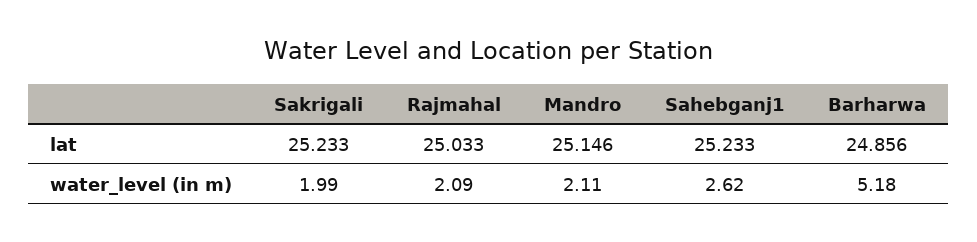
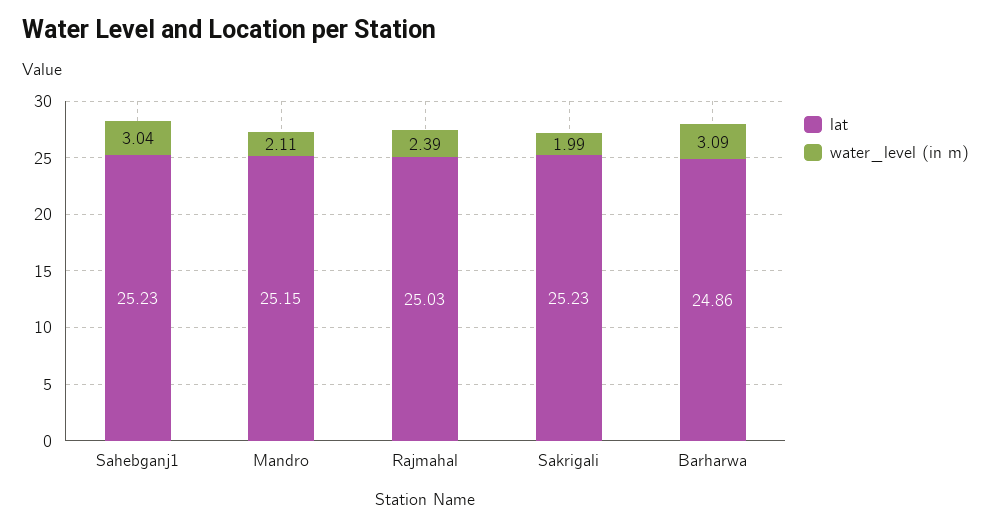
water_level (in m), Rajmahal: 2.09 -> 2.39
water_level (in m), Sahebganj1: 2.62 -> 3.04
water_level (in m), Barharwa: 5.18 -> 3.09

